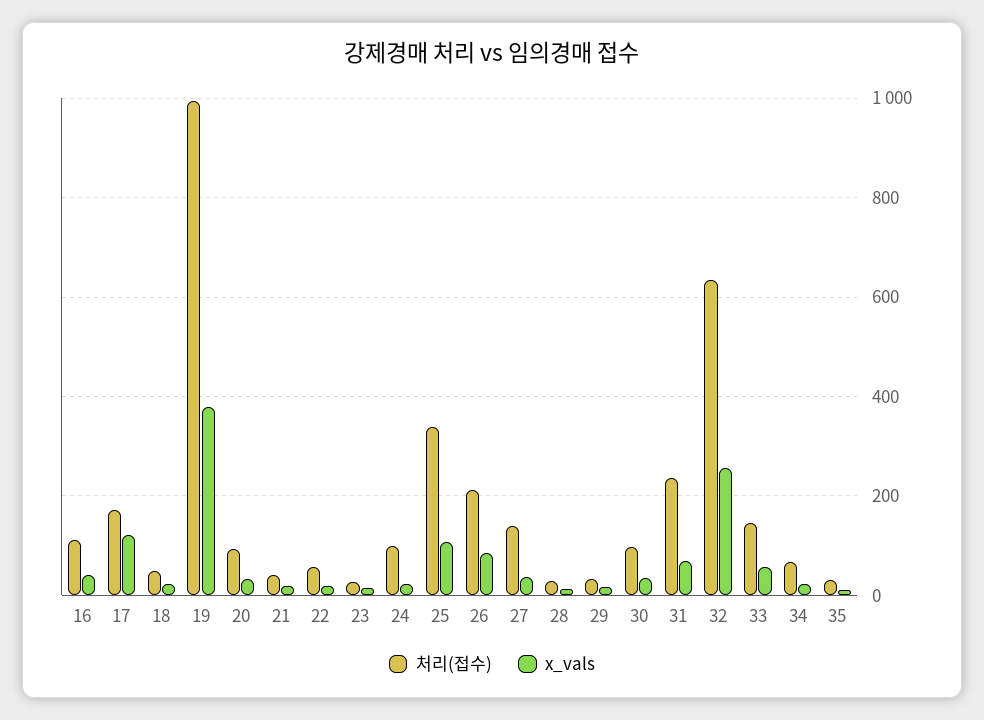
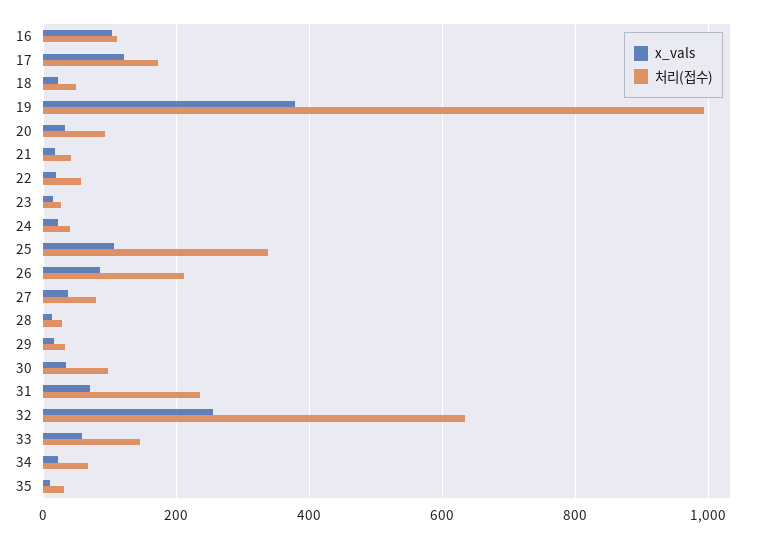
x_vals, 16: 40 -> 100
처리(접수), 24: 100 -> 40
처리(접수), 27: 140 -> 80

